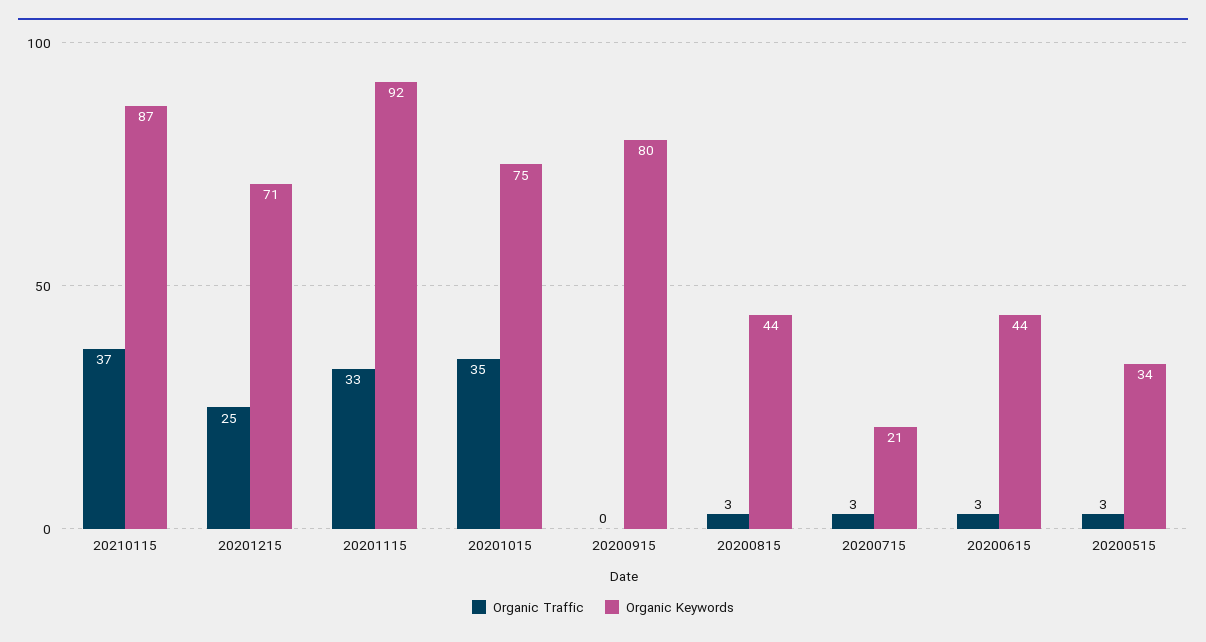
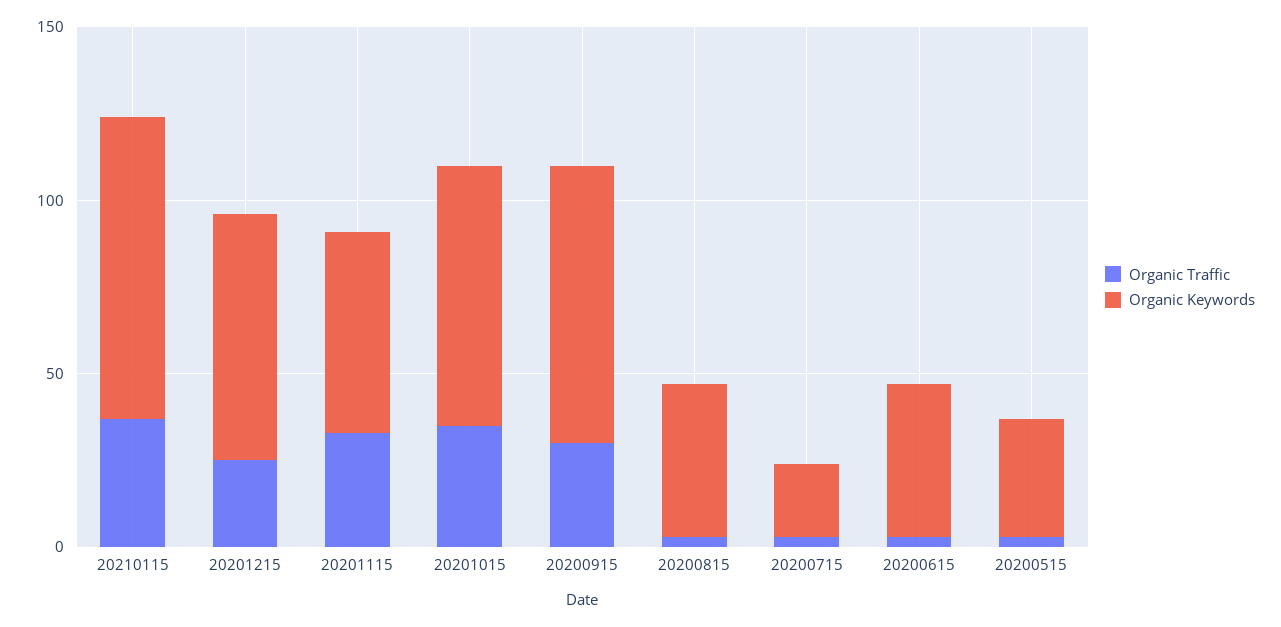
Organic Keywords, 20201115: 92 -> 60
Organic Traffic, 20200915: 0 -> 30

